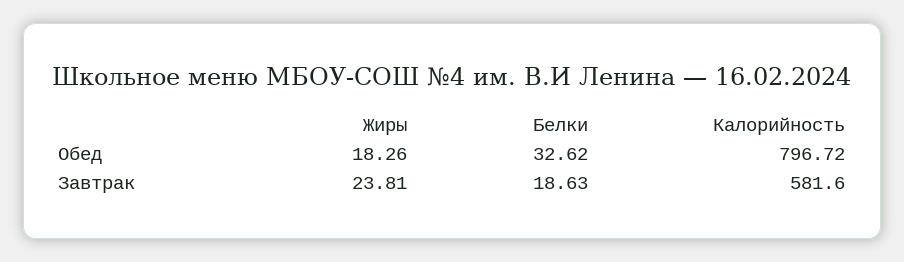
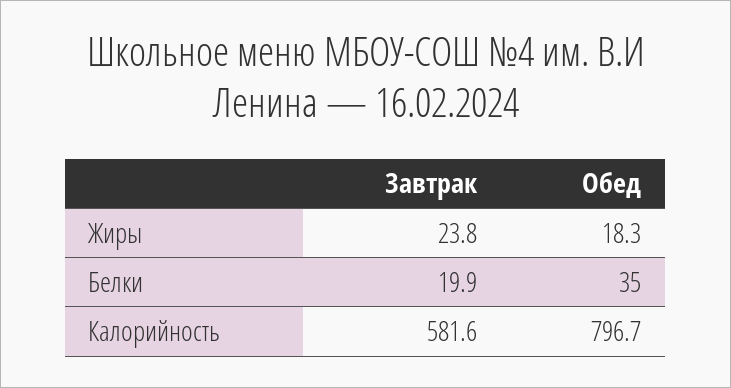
Белки, Обед: 32.62 -> 35
Белки, Завтрак: 18.63 -> 19.9

